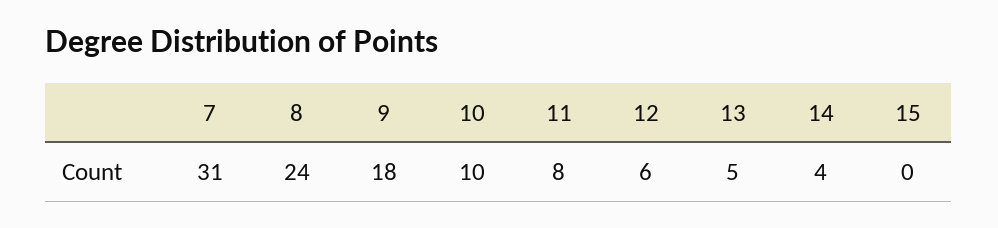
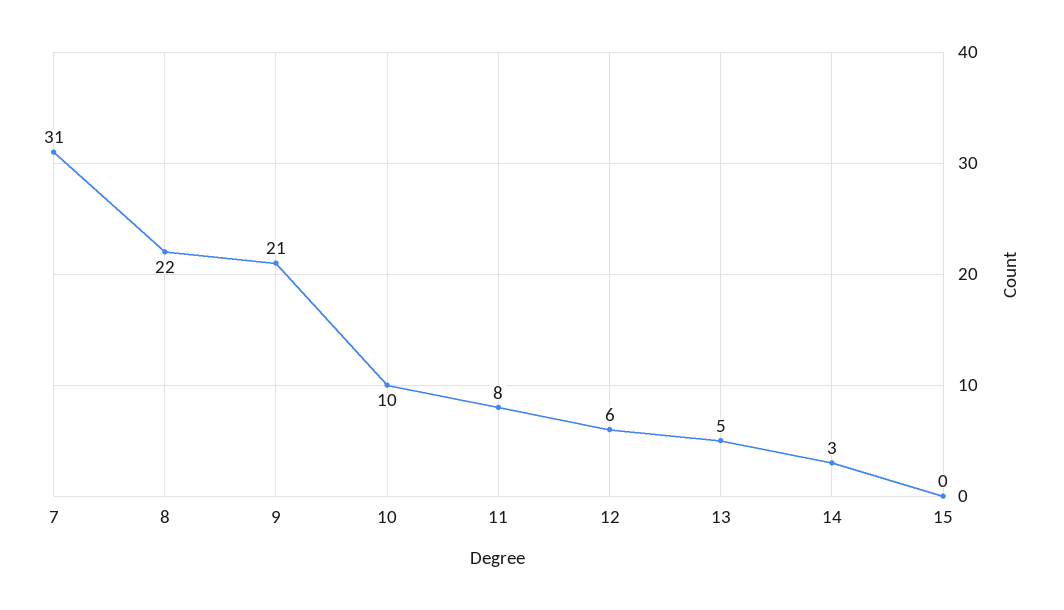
8: 24 -> 22
9: 18 -> 21
14: 4 -> 3

